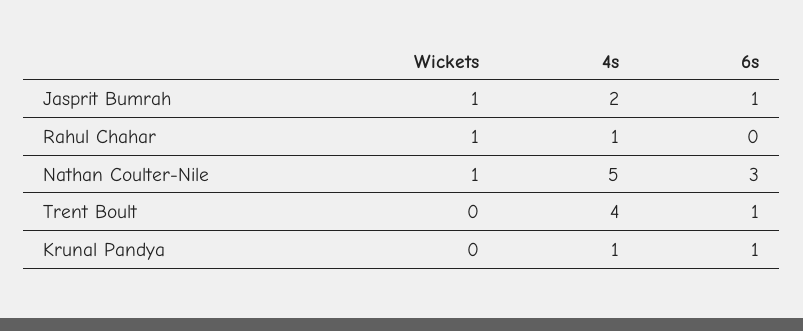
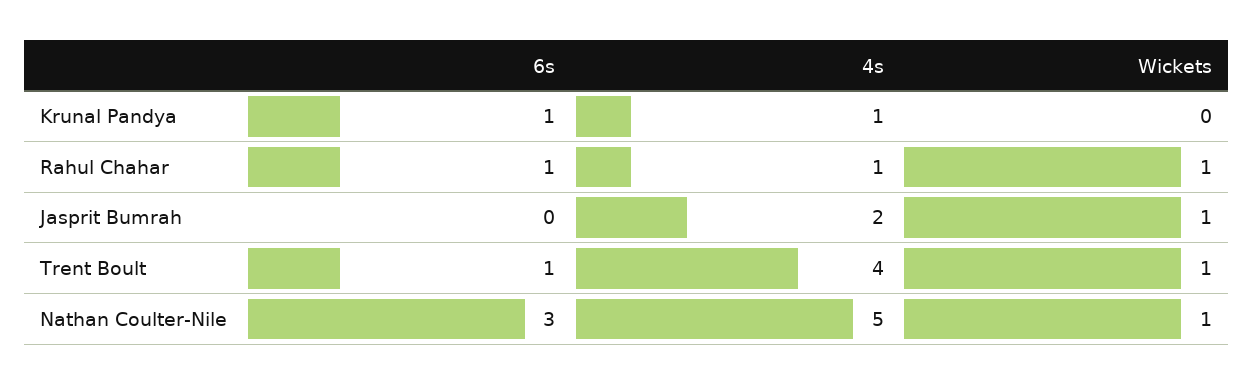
6s, Jasprit Bumrah: 1 -> 0
6s, Rahul Chahar: 0 -> 1
Wickets, Trent Boult: 0 -> 1

